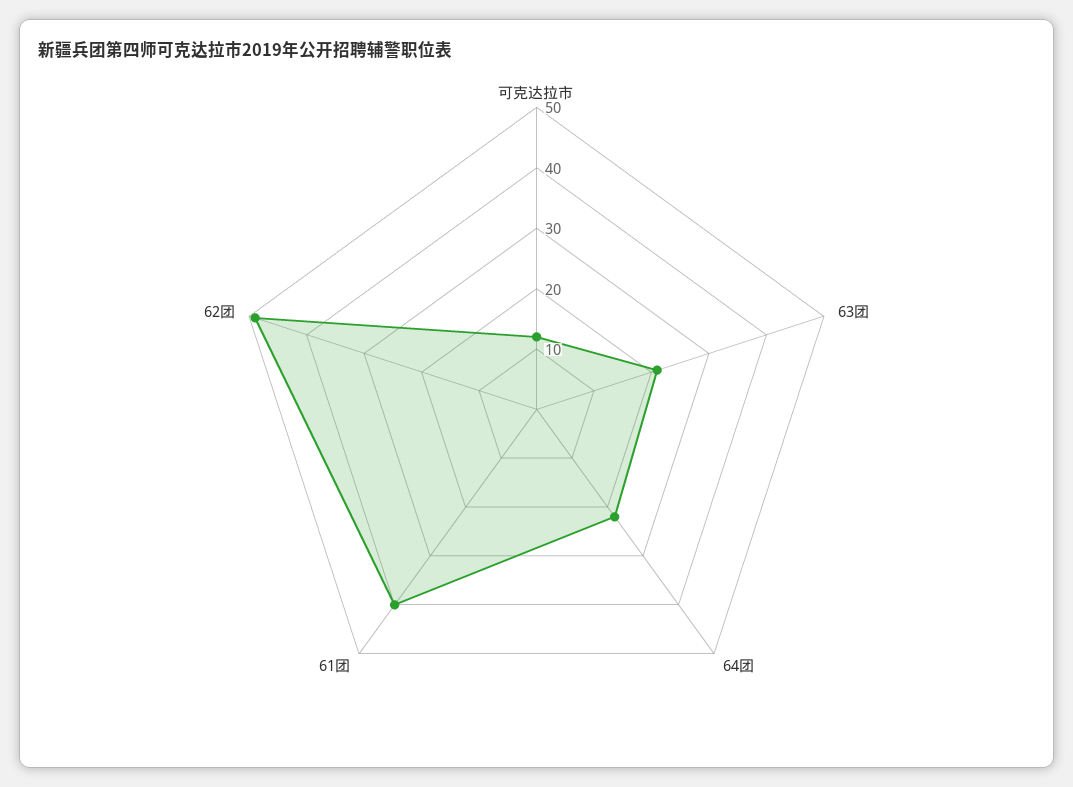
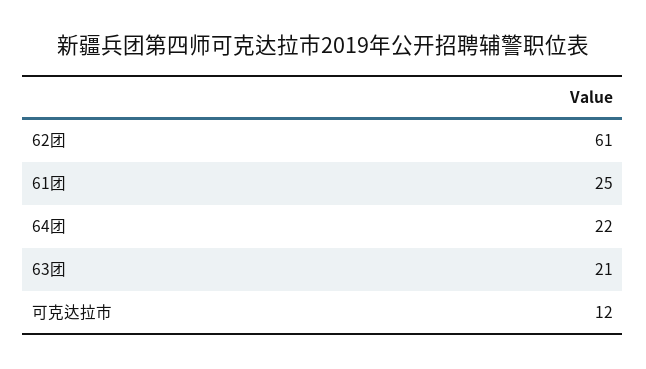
61团: 40 -> 25
62团: 50 -> 61

